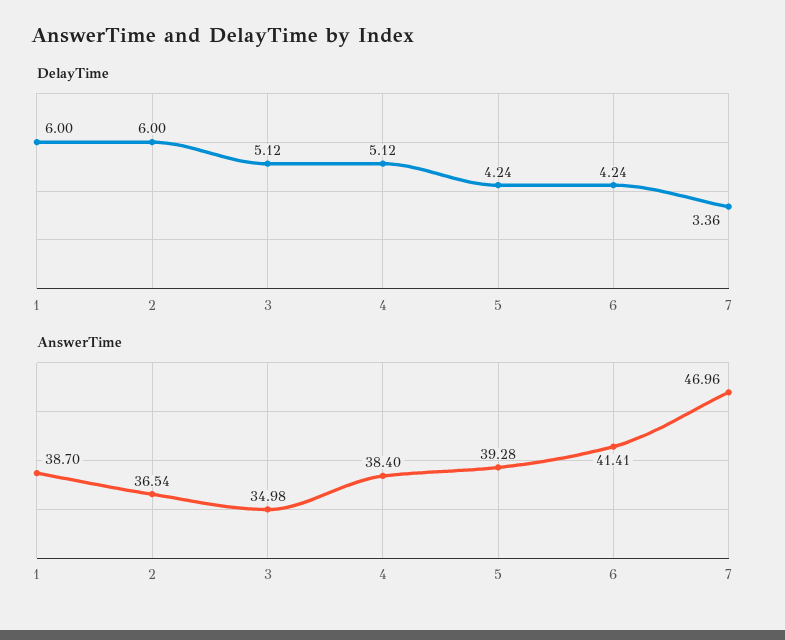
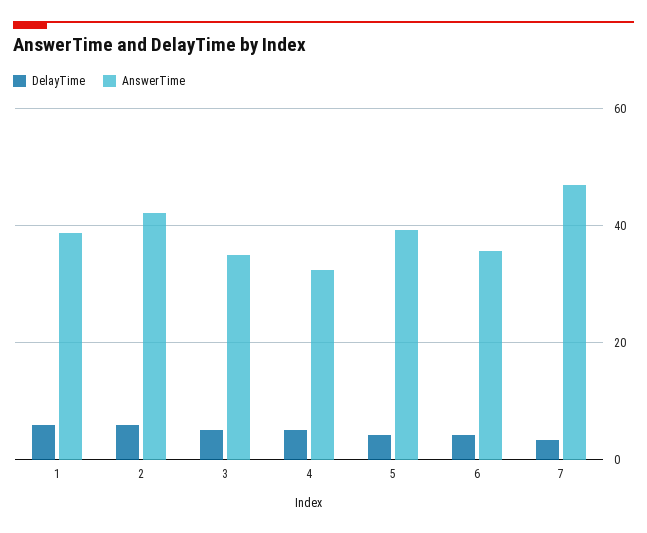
AnswerTime, 2: 36.54 -> 42
AnswerTime, 4: 38.4 -> 32
AnswerTime, 6: 41.41 -> 36

